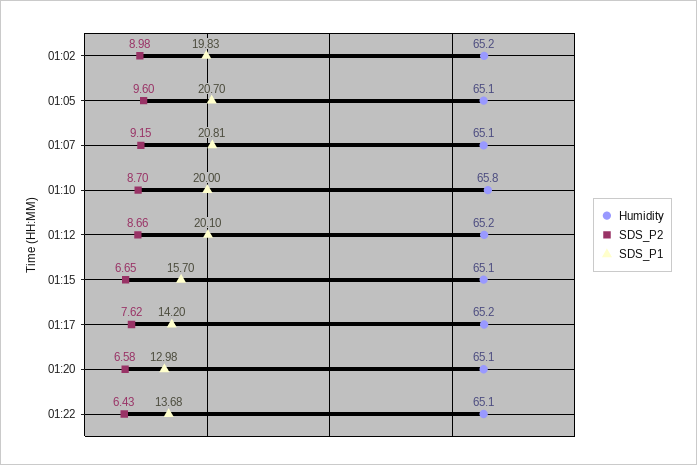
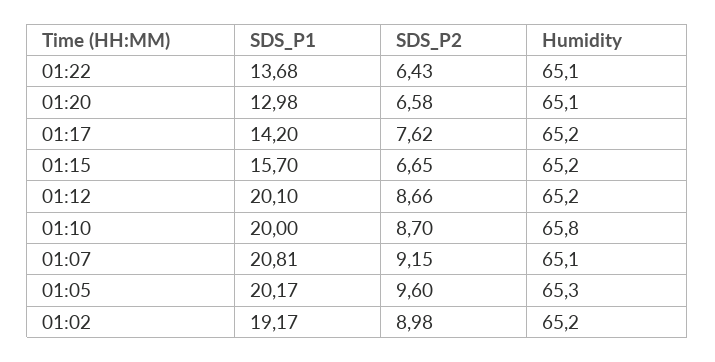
SDS_P1, 01:02: 19.83 -> 19.17
Humidity, 01:05: 65.1 -> 65.3
SDS_P1, 01:05: 20.7 -> 20.17
Humidity, 01:15: 65.1 -> 65.2

